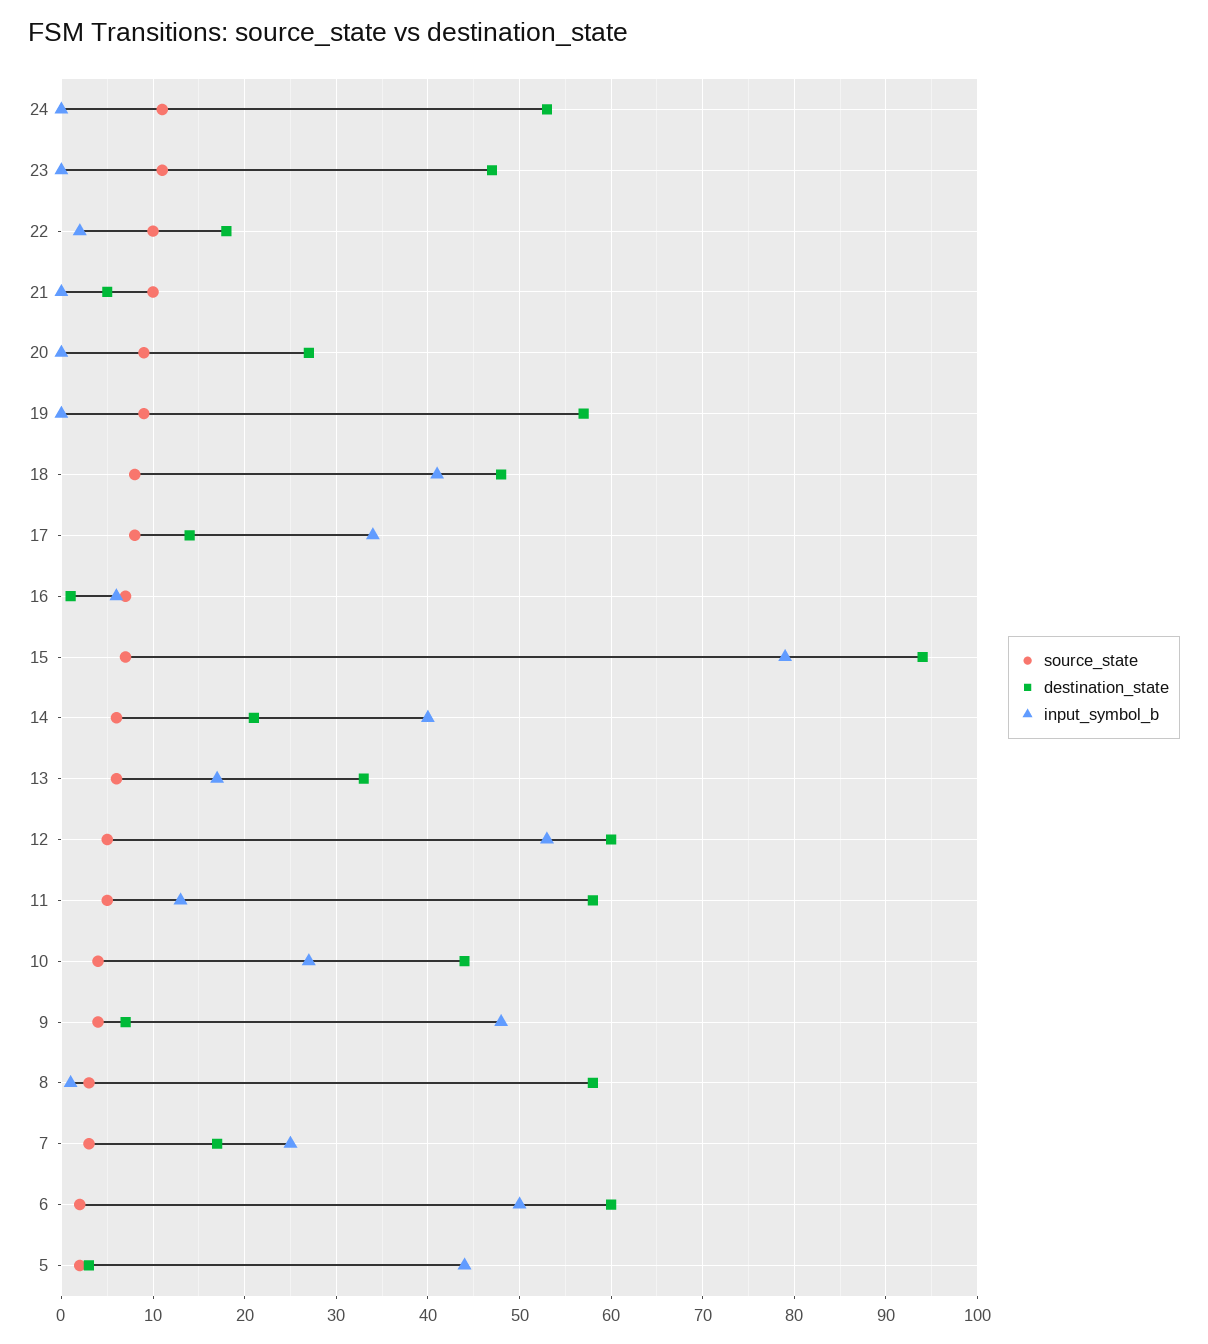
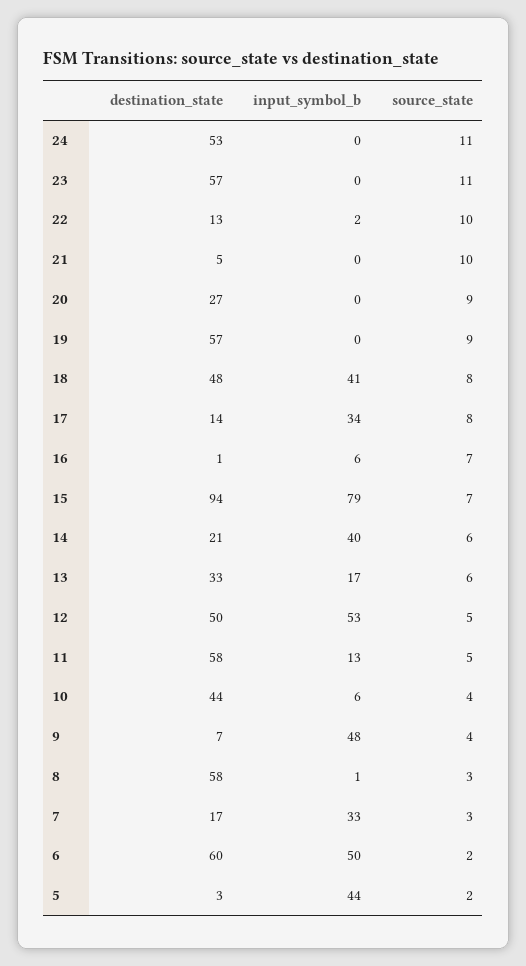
destination_state, 23: 47 -> 57
destination_state, 22: 18 -> 13
destination_state, 12: 60 -> 50
input_symbol_b, 10: 27 -> 6
input_symbol_b, 7: 25 -> 33

